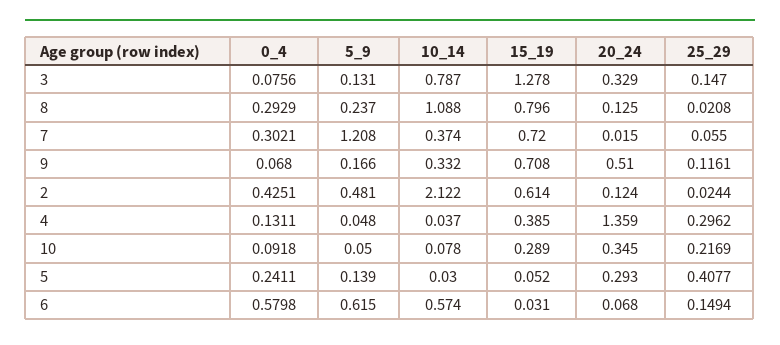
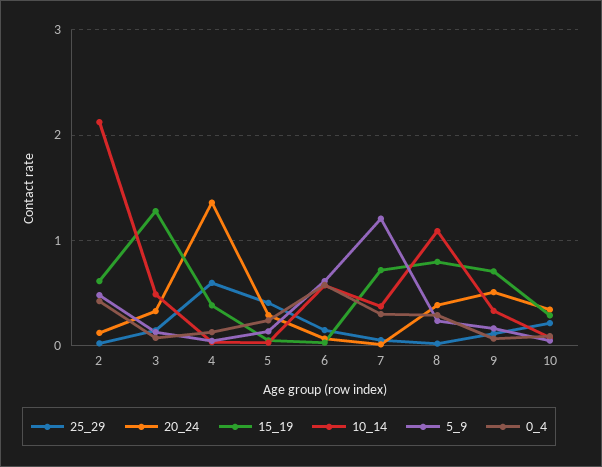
10_14, 3: 0.787 -> 0.5
20_24, 8: 0.125 -> 0.4
25_29, 4: 0.2962 -> 0.6

